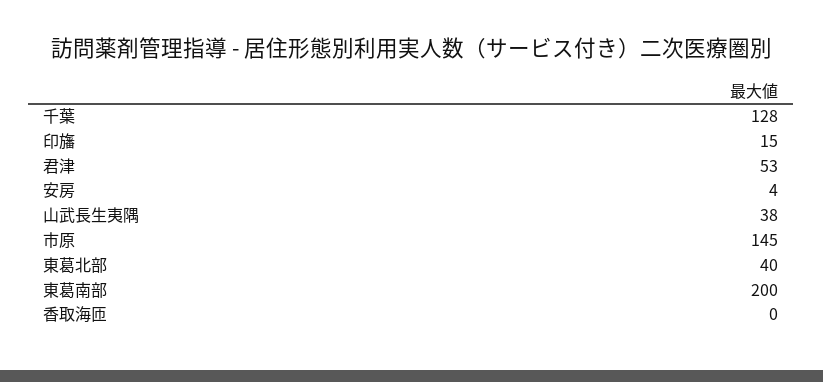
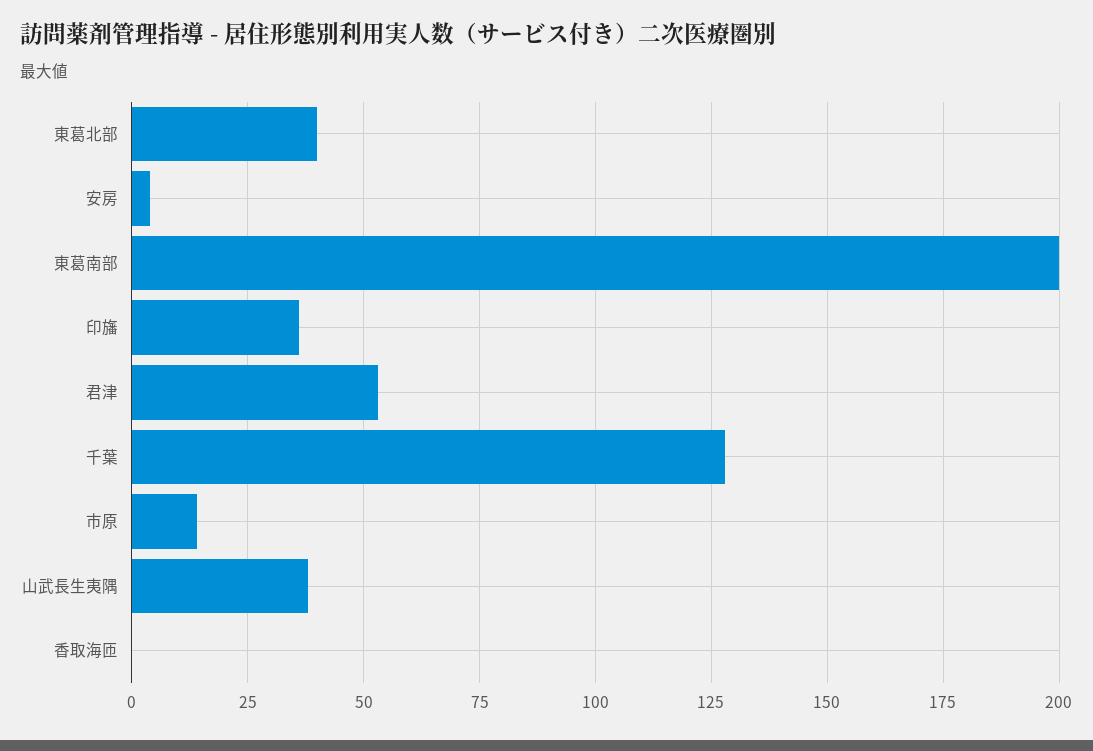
印旛: 15 -> 35
市原: 145 -> 15

